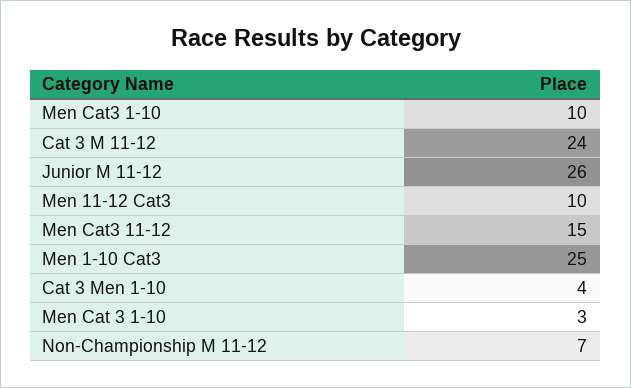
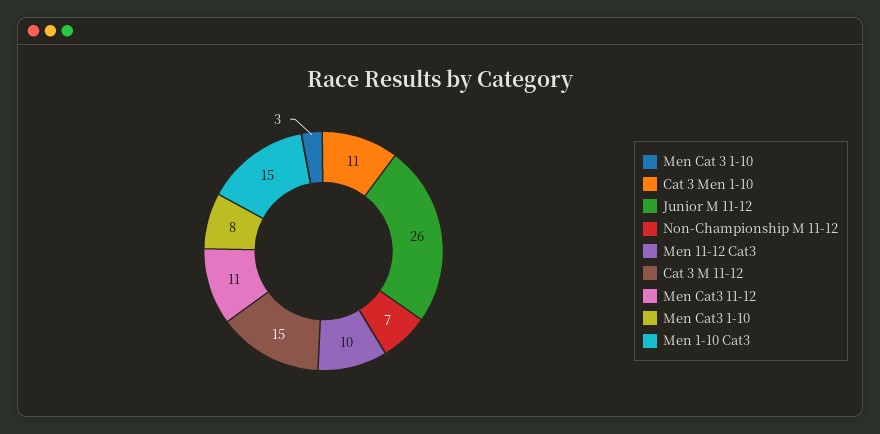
Men Cat3 1-10: 10 -> 8
Cat 3 M 11-12: 24 -> 15
Men Cat3 11-12: 15 -> 11
Men 1-10 Cat3: 25 -> 15
Cat 3 Men 1-10: 4 -> 11

